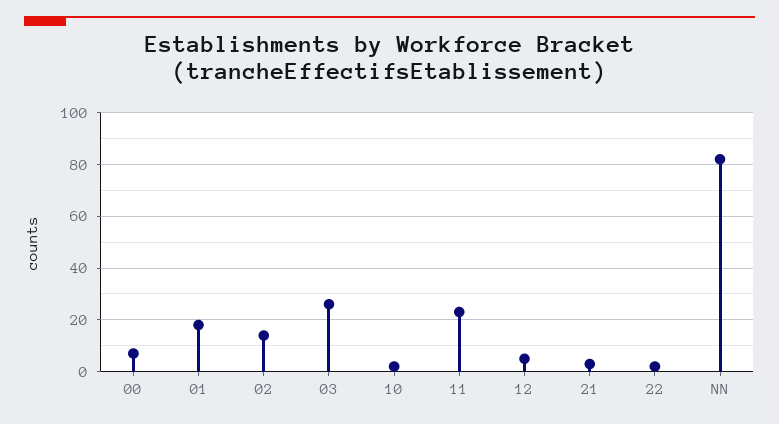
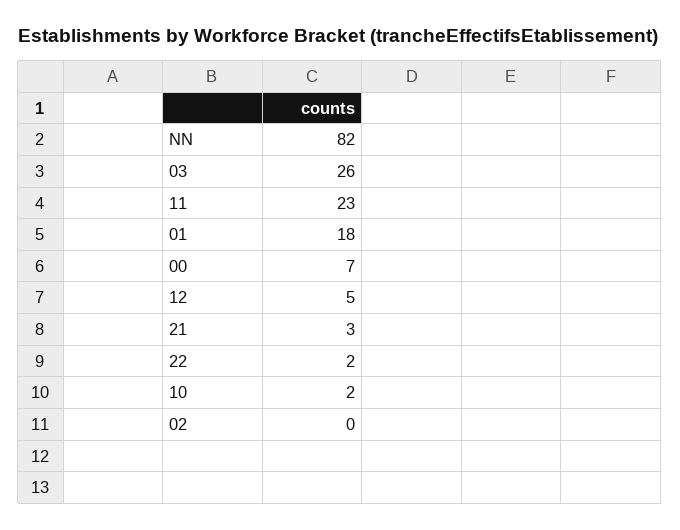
02: 15 -> 0

